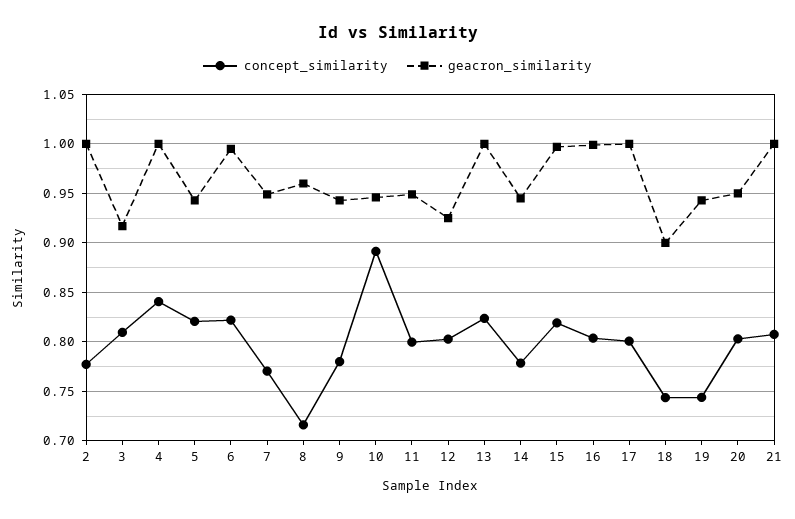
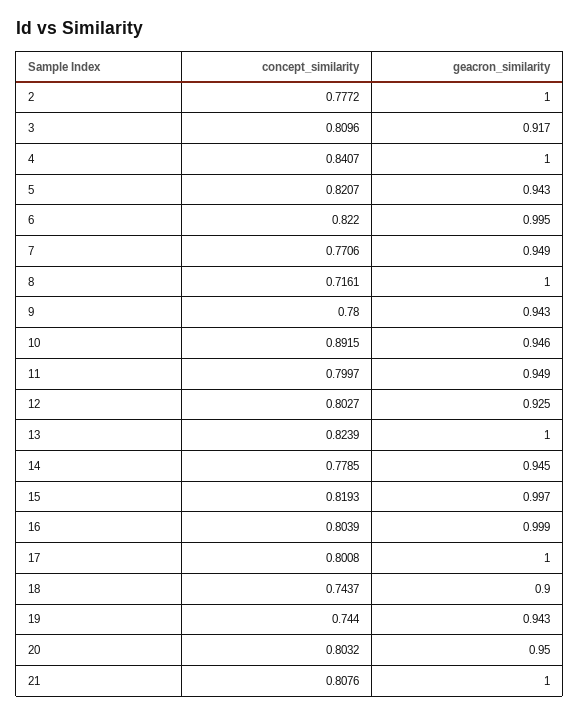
geacron_similarity, 8: 0.96 -> 1

